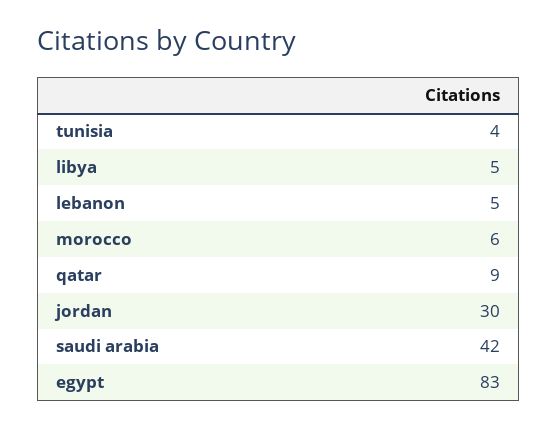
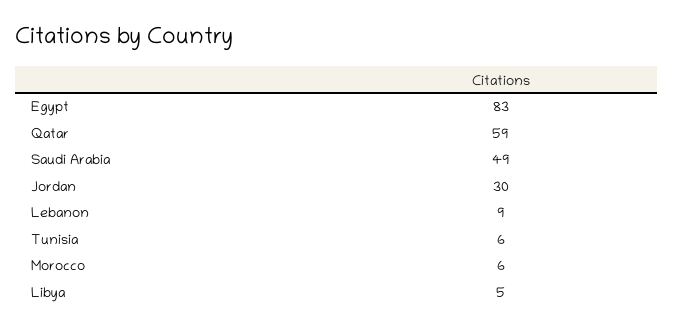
tunisia: 4 -> 6
lebanon: 5 -> 9
qatar: 9 -> 59
saudi arabia: 42 -> 49

